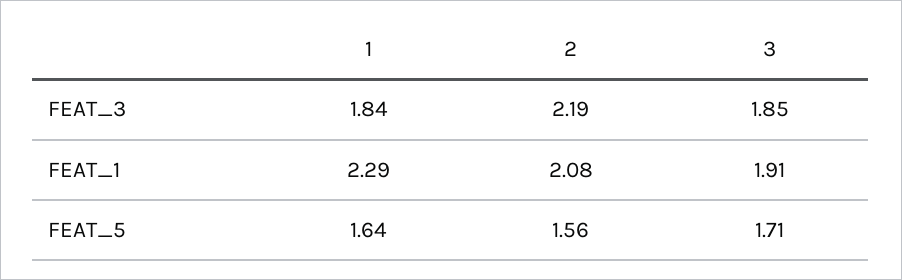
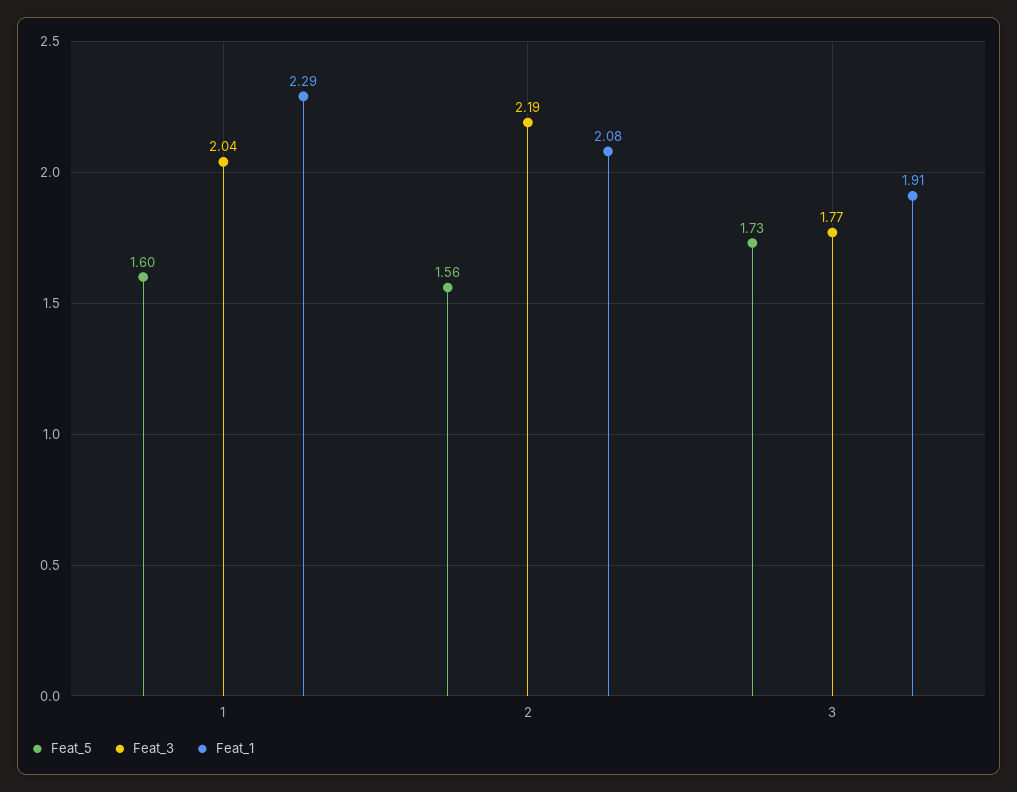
FEAT_3, 1: 1.84 -> 2.04
FEAT_3, 3: 1.85 -> 1.77
FEAT_5, 1: 1.64 -> 1.6
FEAT_5, 3: 1.71 -> 1.73

